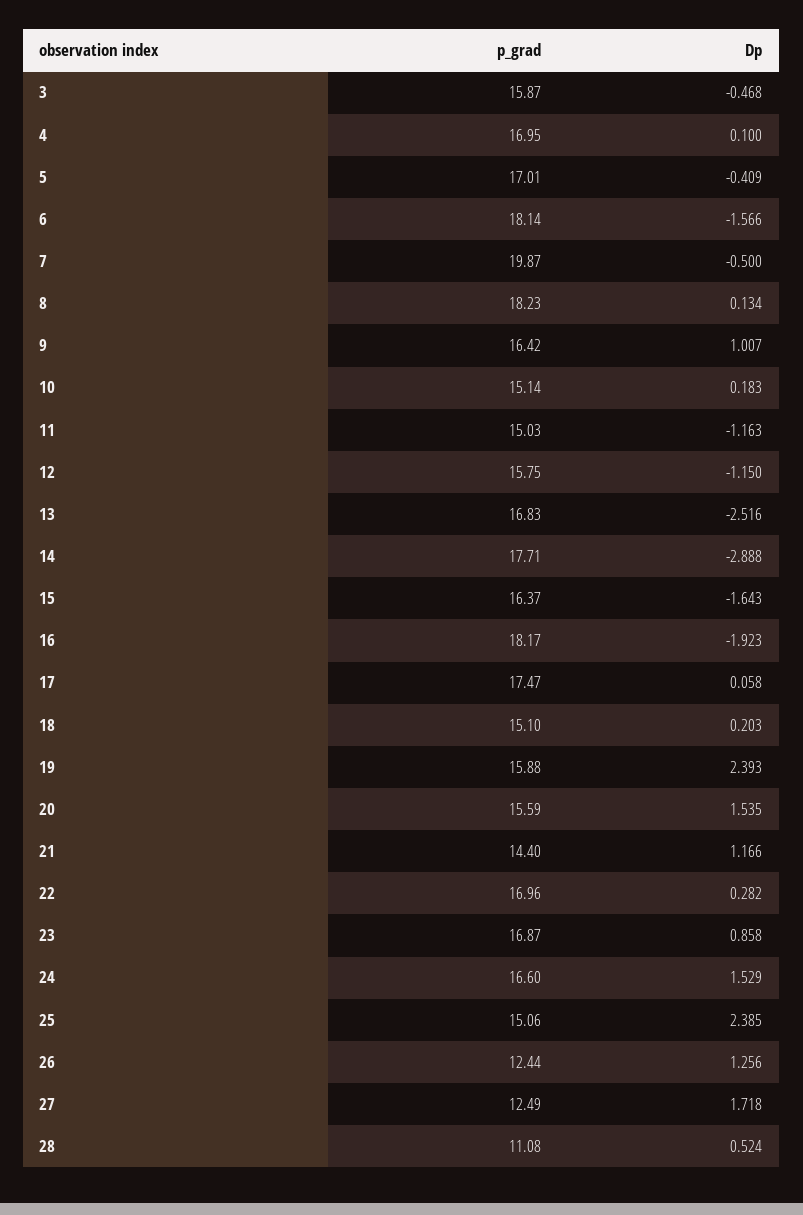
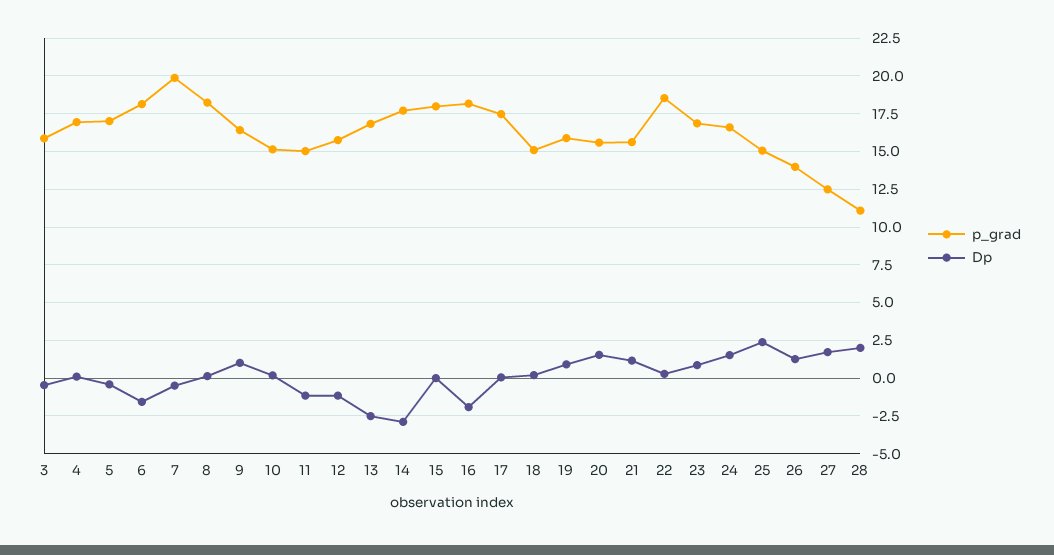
p_grad, 15: 16.37 -> 18
Dp, 15: -1.643 -> 0
Dp, 19: 2.393 -> 1
p_grad, 21: 14.4 -> 15.5
p_grad, 22: 16.96 -> 18.5
p_grad, 26: 12.44 -> 14
Dp, 28: 0.524 -> 2

